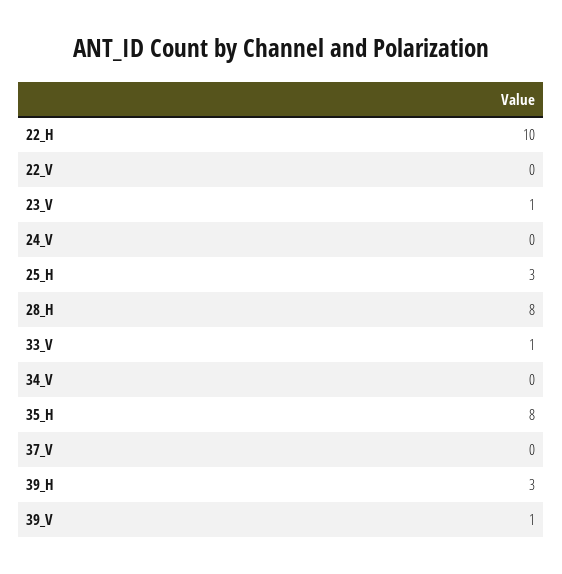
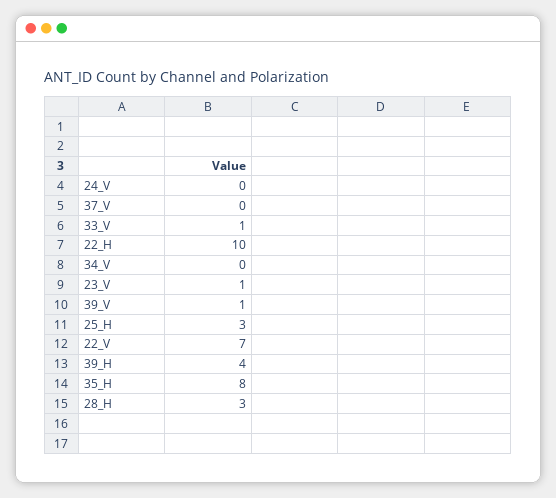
22_V: 0 -> 7
28_H: 8 -> 3
39_H: 3 -> 4

